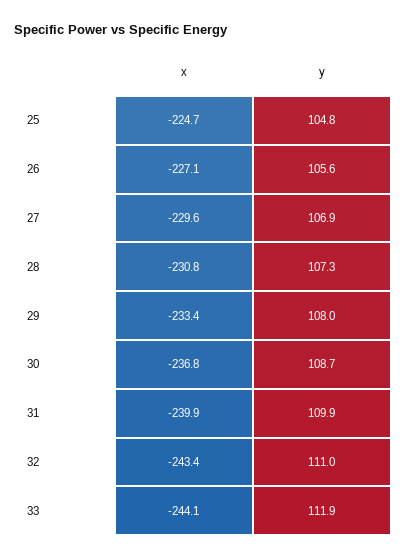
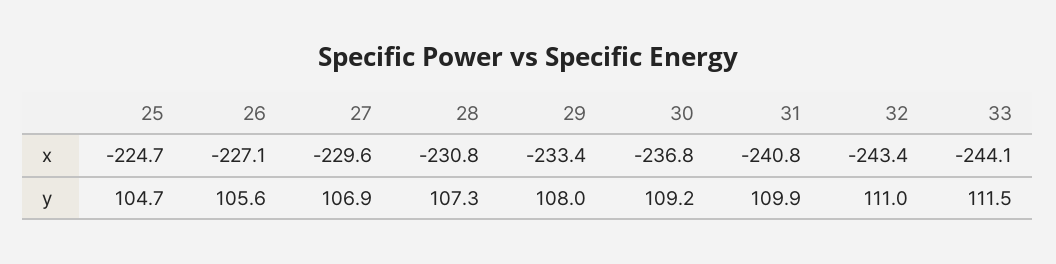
y, 25: 104.8 -> 104.7
y, 30: 108.7 -> 109.2
x, 31: -239.9 -> -240.8
y, 33: 111.9 -> 111.5

